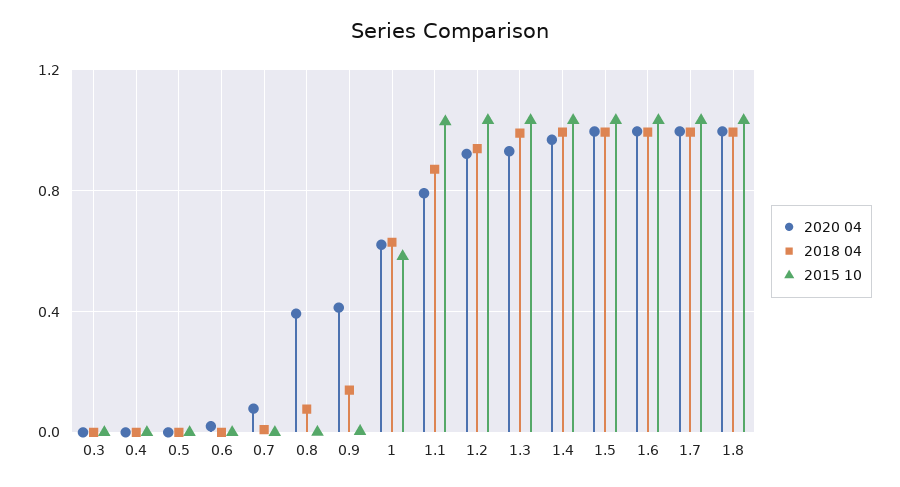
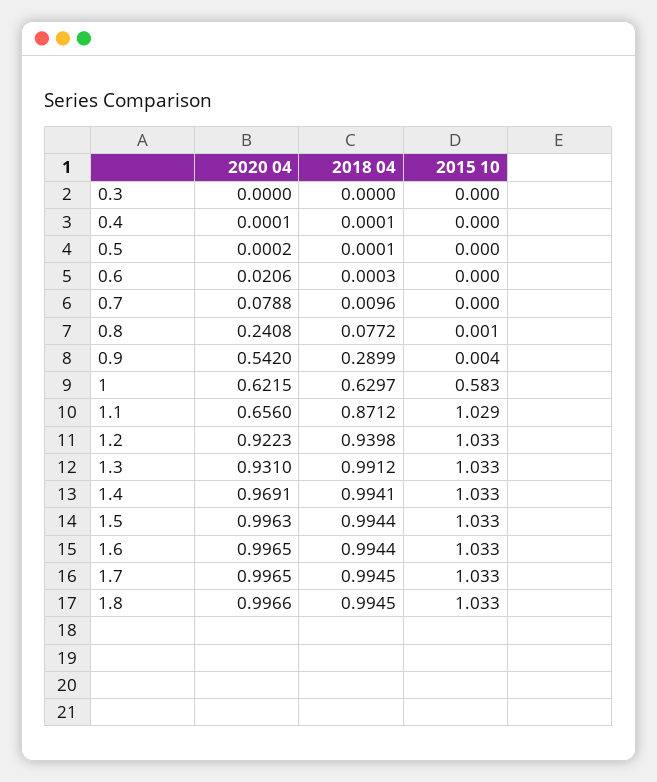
2020 04, 0.8: 0.4 -> 0.2408
2020 04, 0.9: 0.4 -> 0.542
2018 04, 0.9: 0.15 -> 0.2899
2020 04, 1.1: 0.8 -> 0.656

